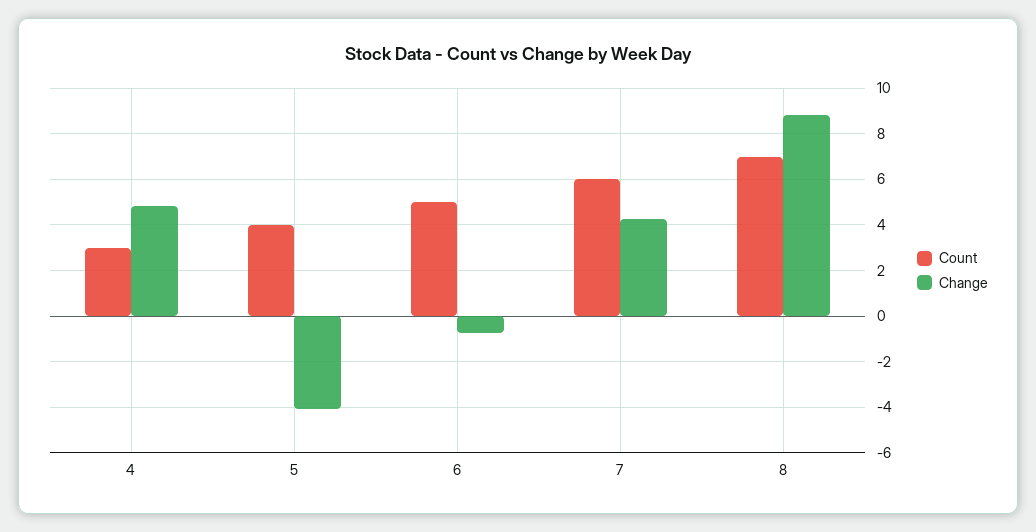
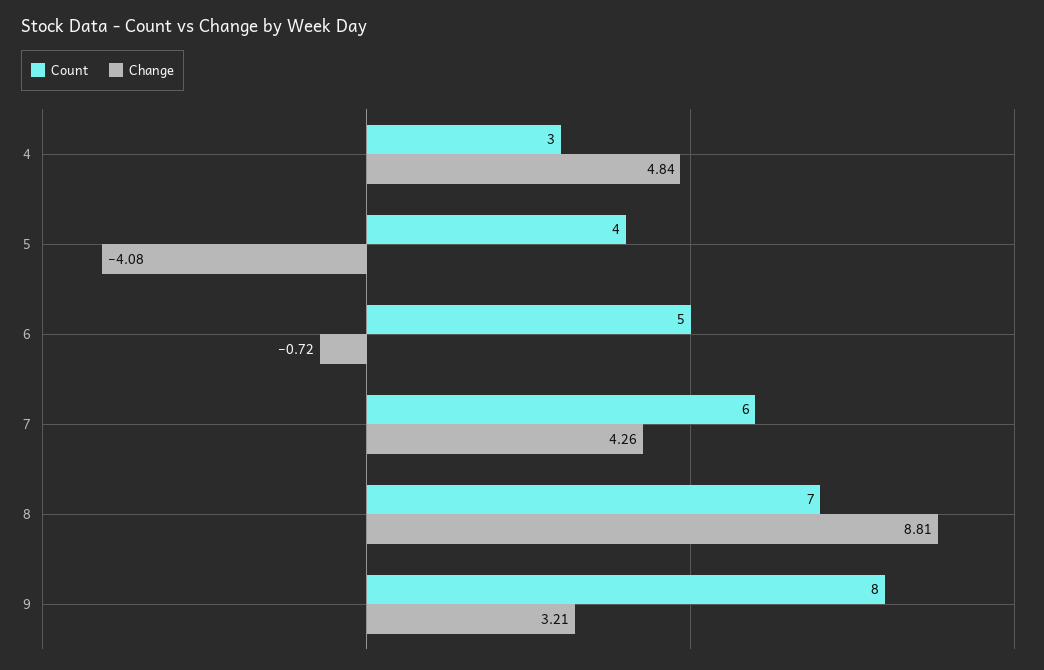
Count, 9: none -> 8
Change, 9: none -> 3.21

